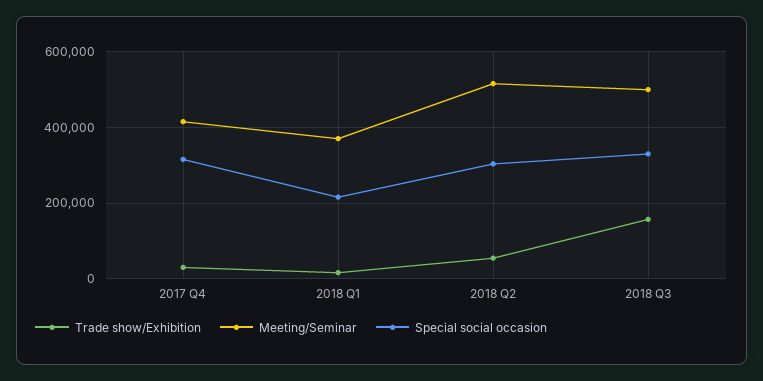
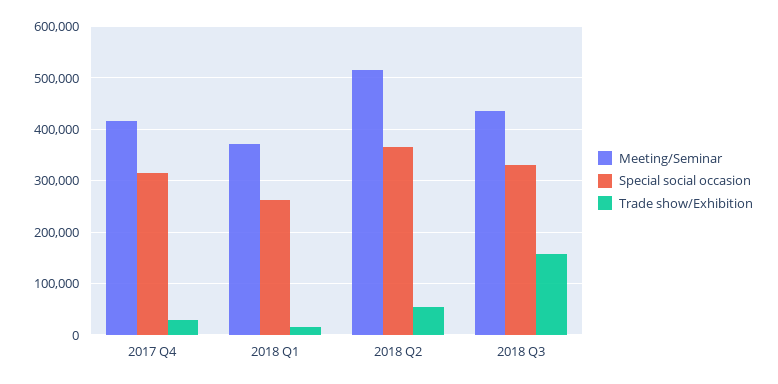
Special social occasion, 2018 Q1: 220000 -> 260000
Special social occasion, 2018 Q2: 300000 -> 360000
Meeting/Seminar, 2018 Q3: 500000 -> 440000

